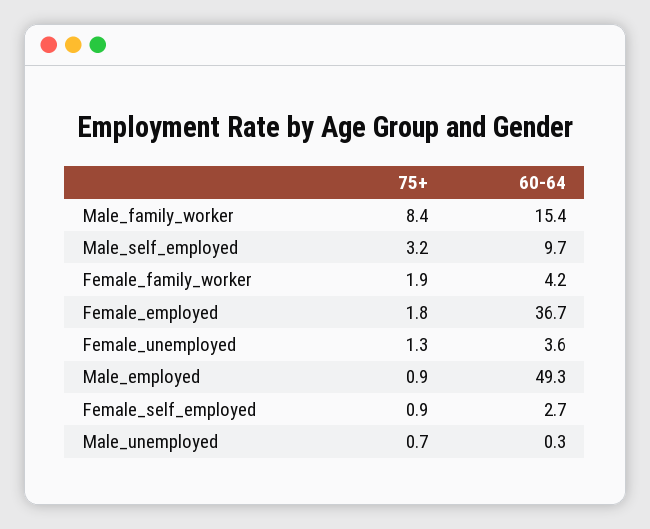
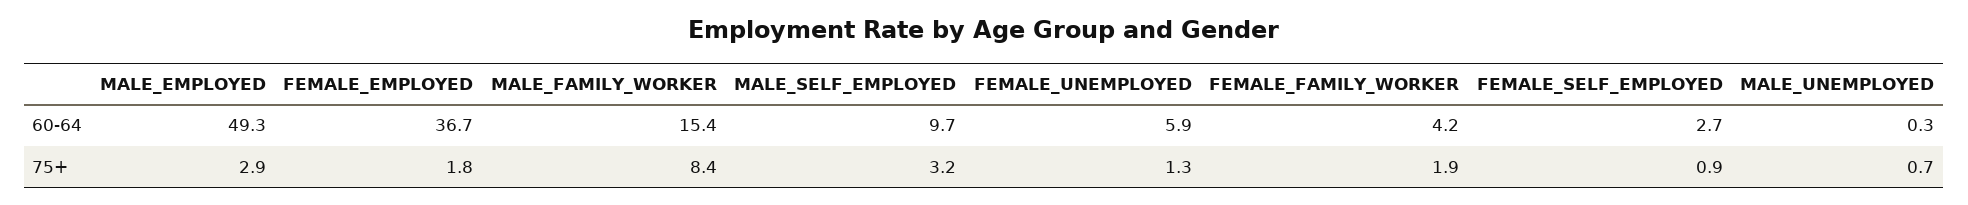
60-64, Female_unemployed: 3.6 -> 5.9
75+, Male_employed: 0.9 -> 2.9

